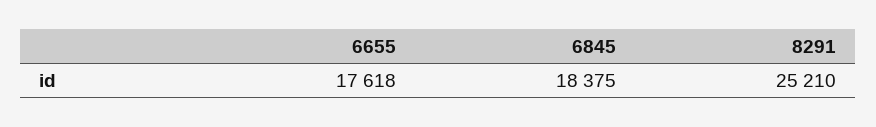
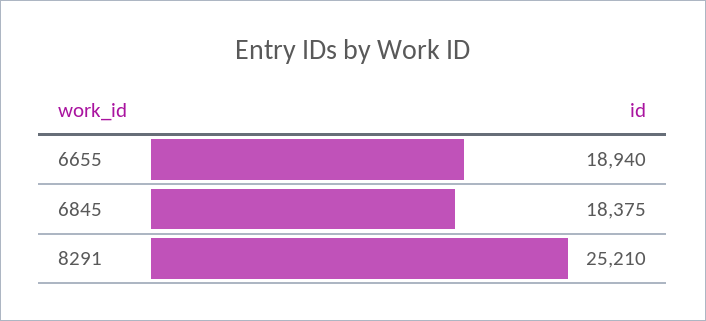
6655: 17618 -> 18940

